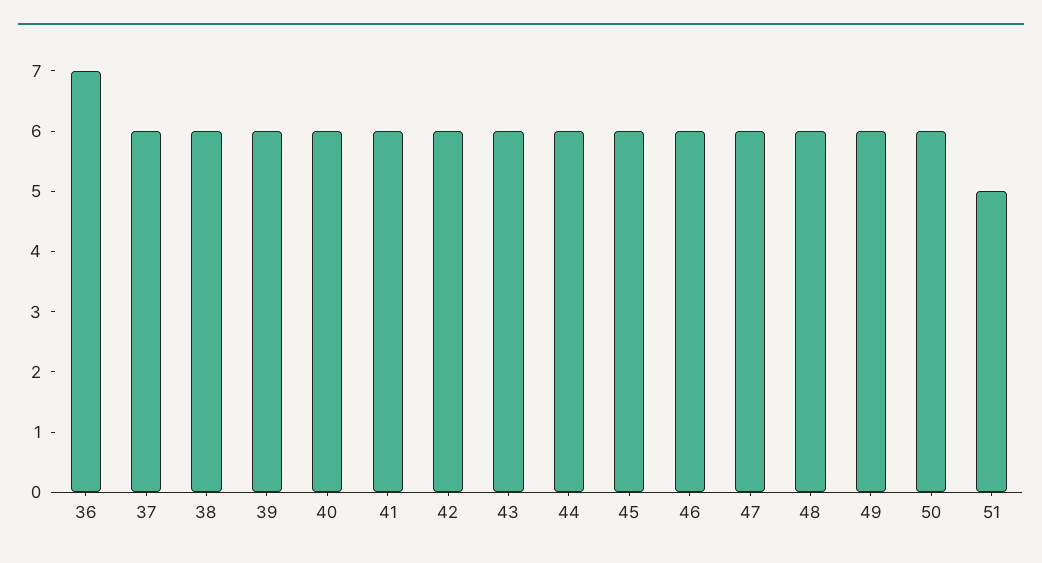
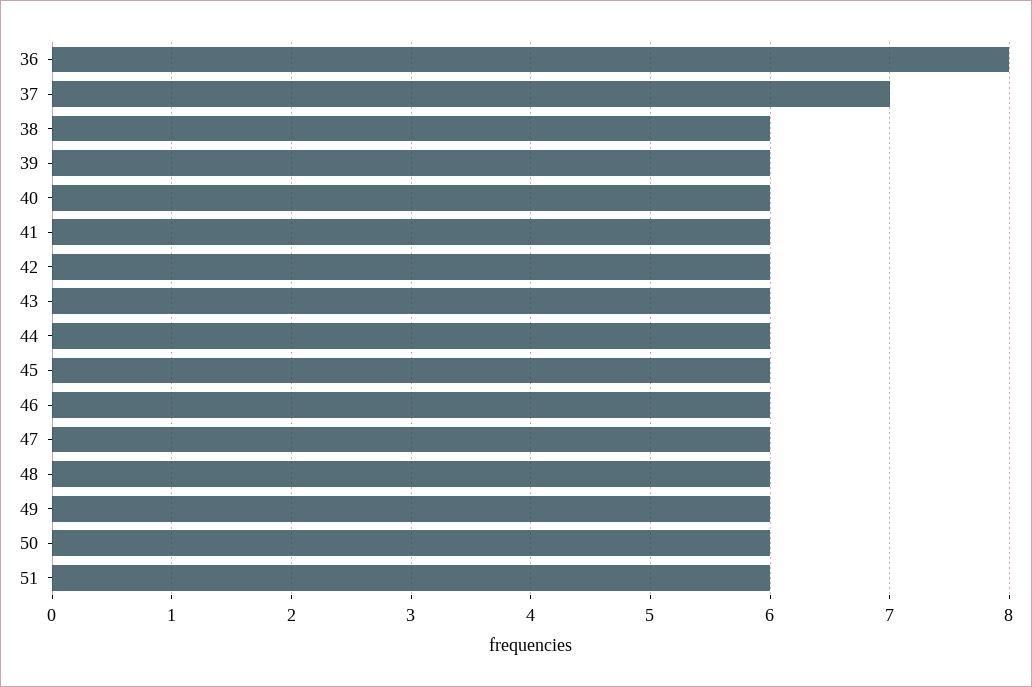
36: 7 -> 8
37: 6 -> 7
51: 5 -> 6

